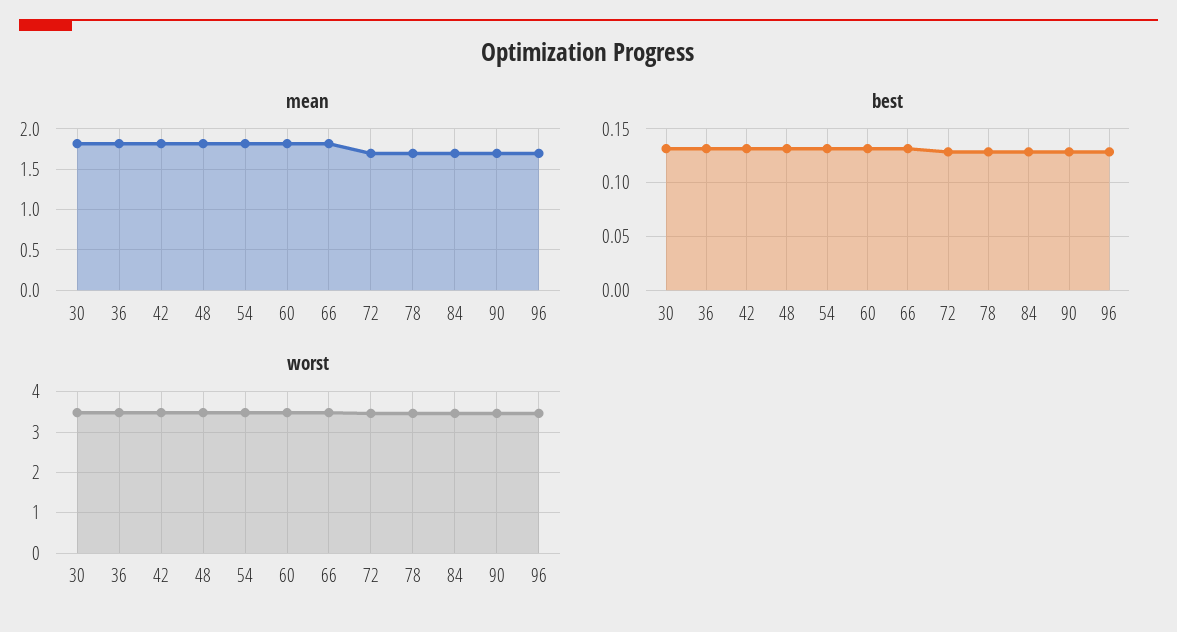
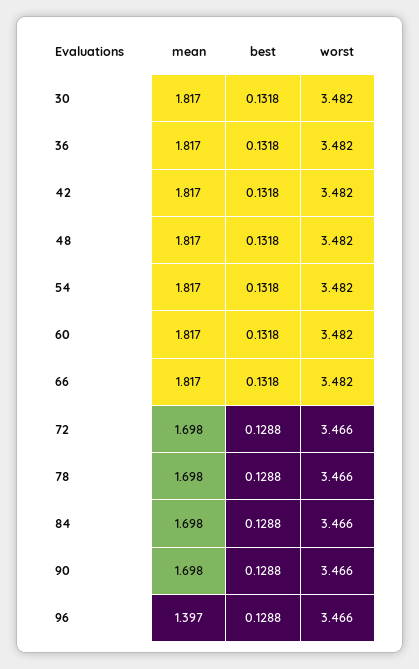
mean, 96: 1.7 -> 1.397

